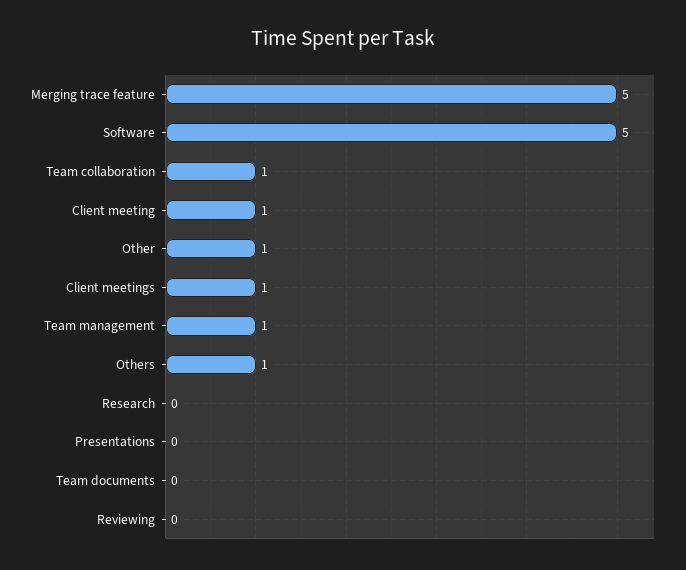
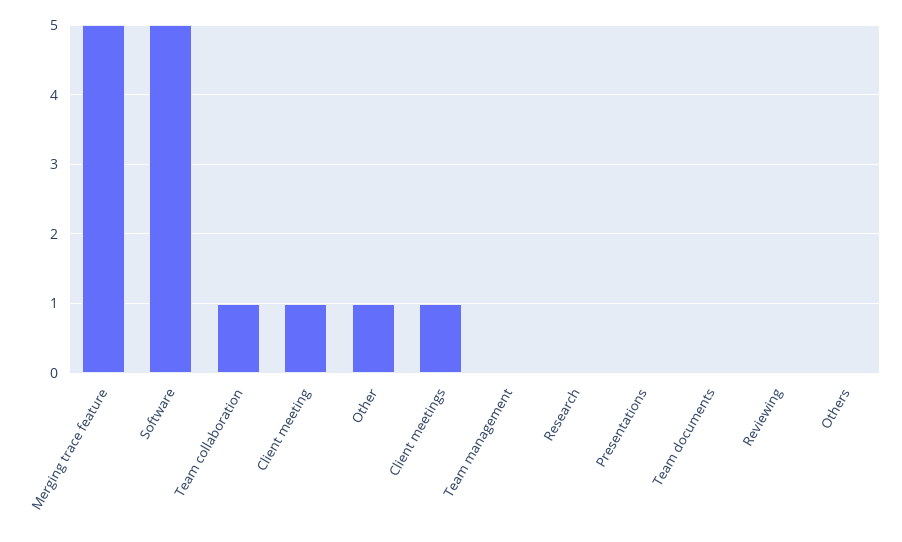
Team management: 1 -> 0
Others: 1 -> 0

